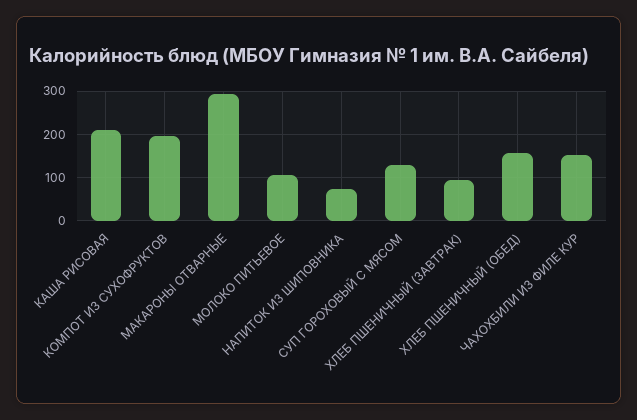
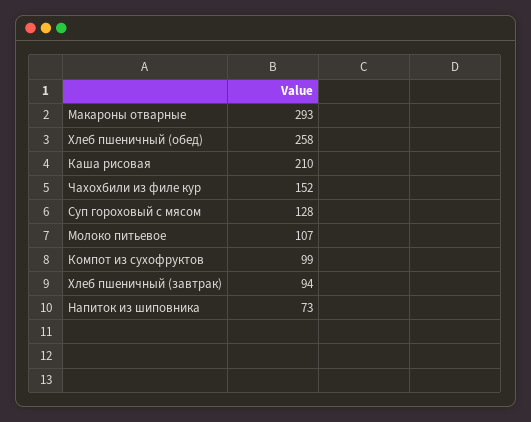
КОМПОТ ИЗ СУХОФРУКТОВ: 200 -> 99
ХЛЕБ ПШЕНИЧНЫЙ (ОБЕД): 160 -> 258

